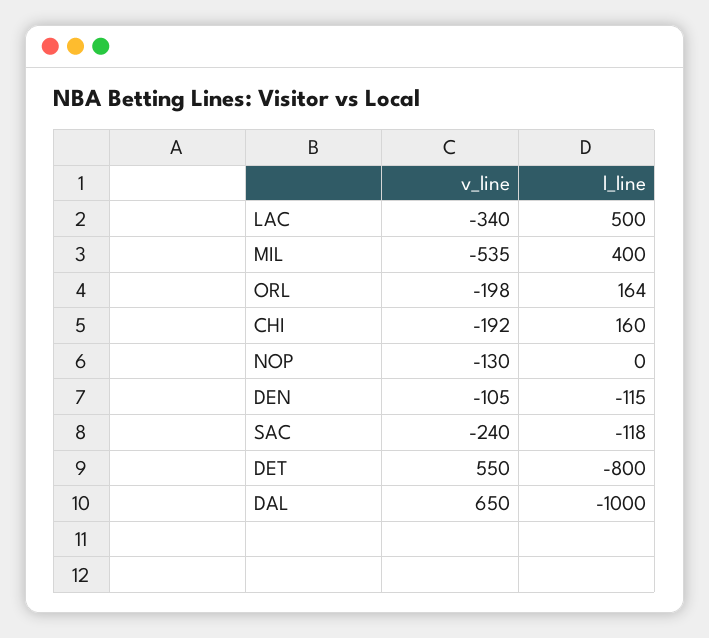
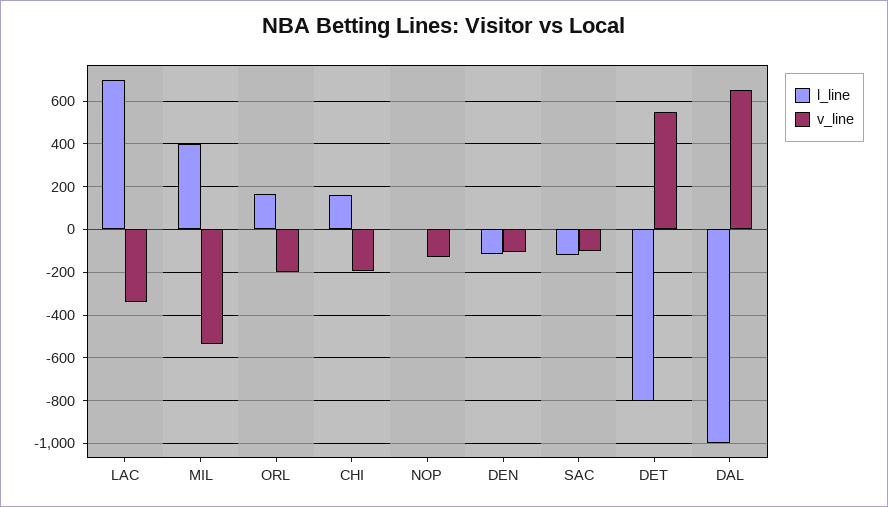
l_line, LAC: 500 -> 700
v_line, SAC: -240 -> -100

